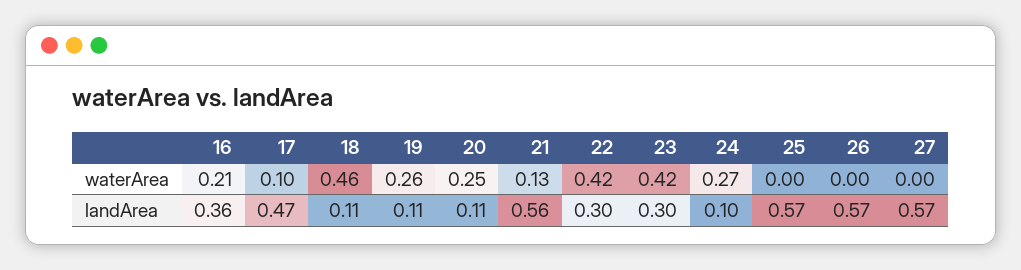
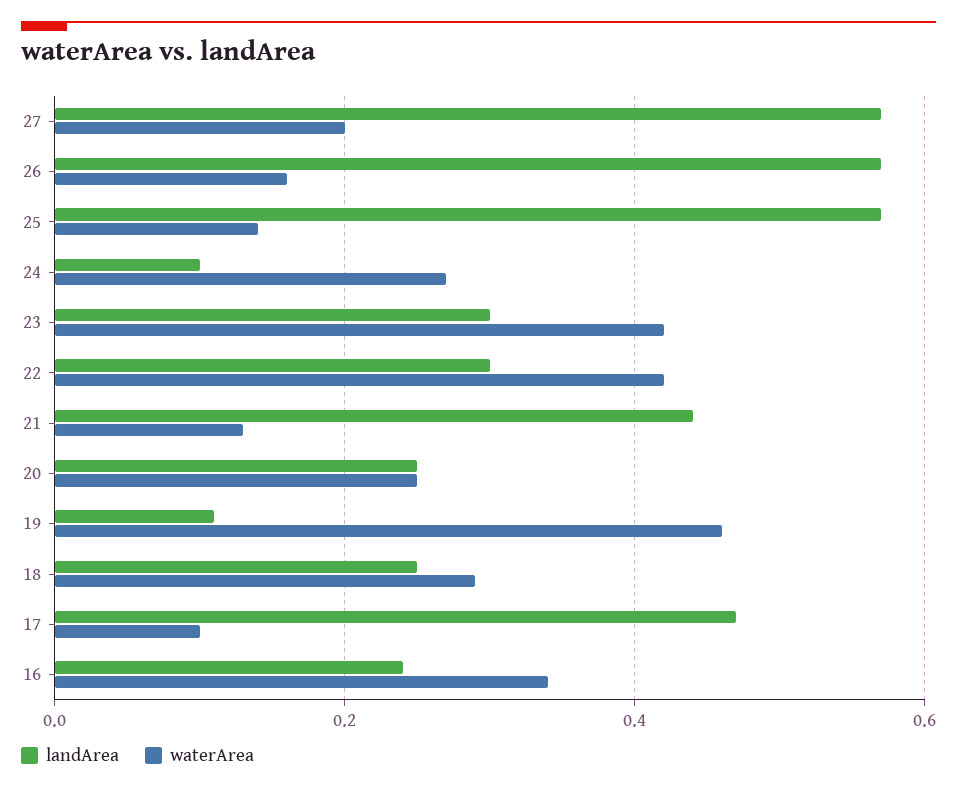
waterArea, 16: 0.21 -> 0.35
waterArea, 18: 0.46 -> 0.3
waterArea, 19: 0.26 -> 0.45
waterArea, 25: 0 -> 0.15
waterArea, 26: 0 -> 0.15
waterArea, 27: 0 -> 0.2
landArea, 16: 0.36 -> 0.25
landArea, 18: 0.11 -> 0.25
landArea, 20: 0.11 -> 0.25
landArea, 21: 0.56 -> 0.45

